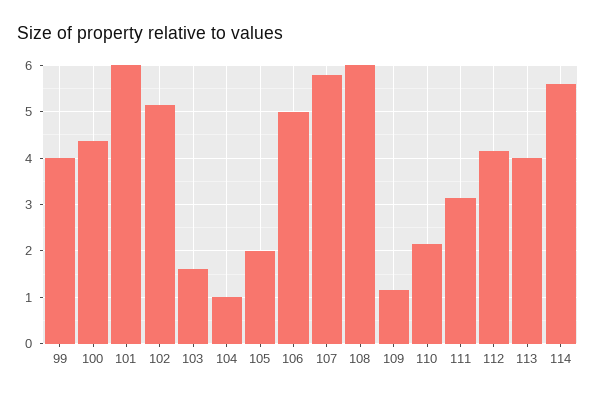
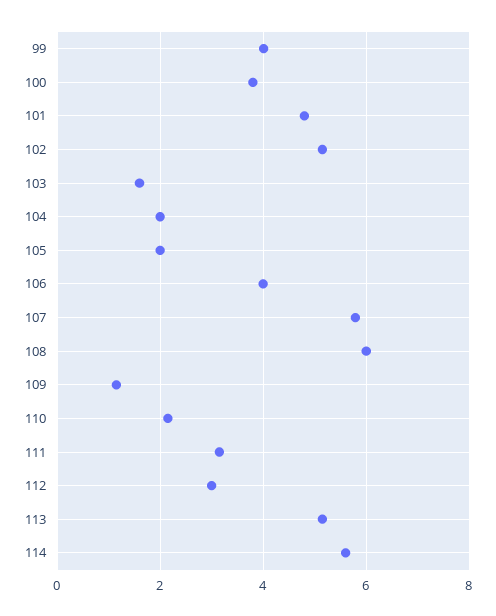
100: 4.4 -> 3.8
101: 6 -> 4.8
104: 1 -> 2
106: 5 -> 4
112: 4.2 -> 3
113: 4 -> 5.2

